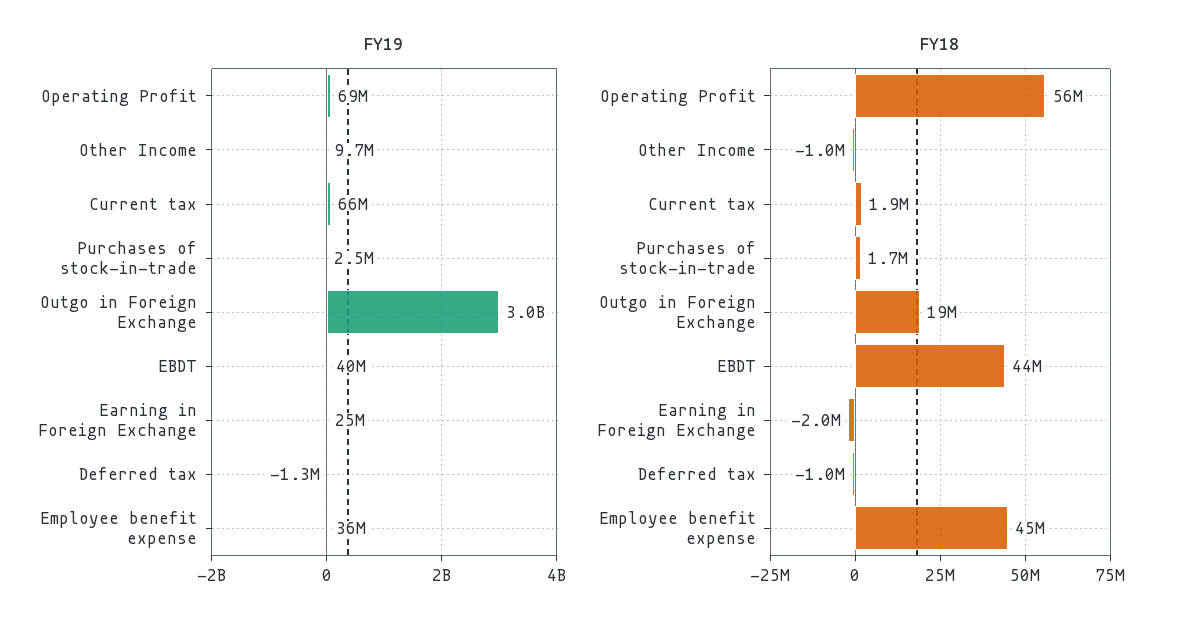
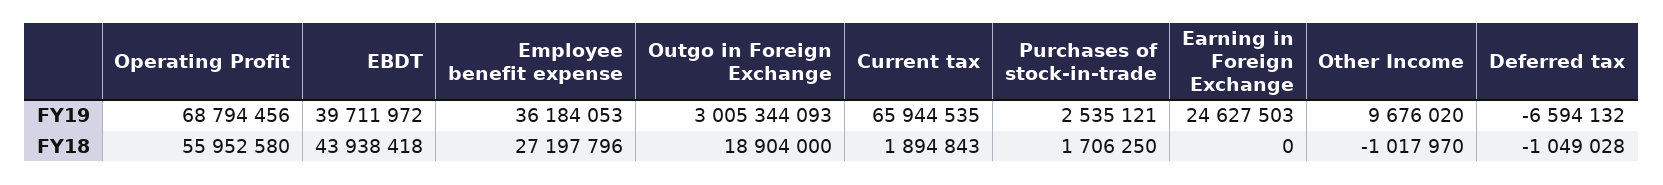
FY19, Deferred tax: -1300000 -> -6594132
FY18, Earning in Foreign Exchange: -2000000 -> 0
FY18, Employee benefit expense: 45000000 -> 27197796

